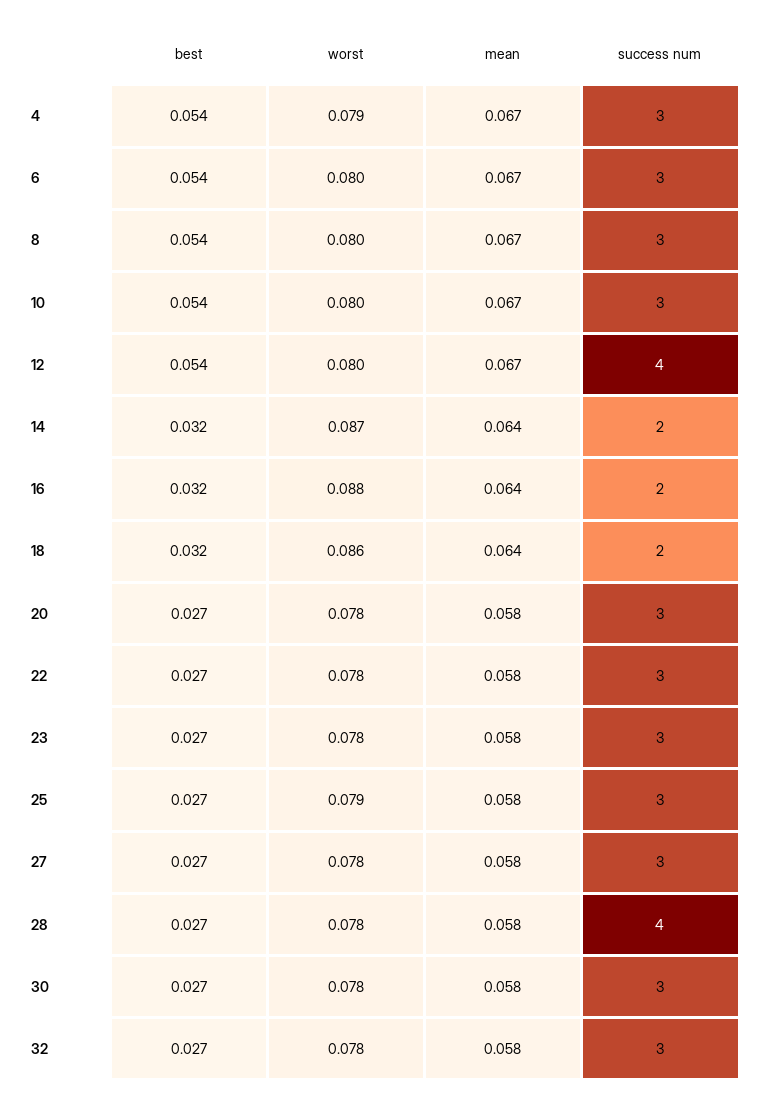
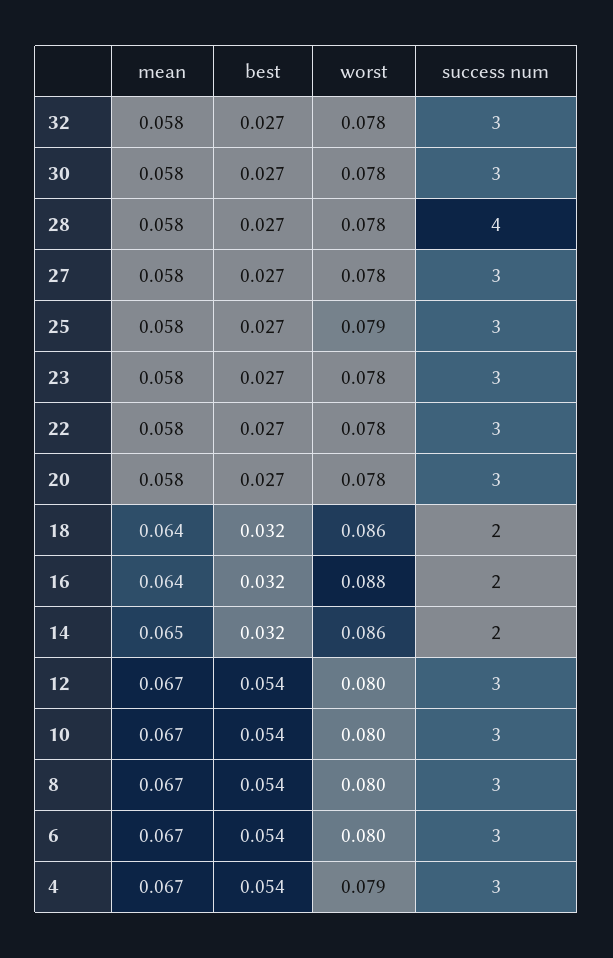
success num, 12: 4 -> 3
worst, 14: 0.087 -> 0.086
mean, 14: 0.064 -> 0.065

